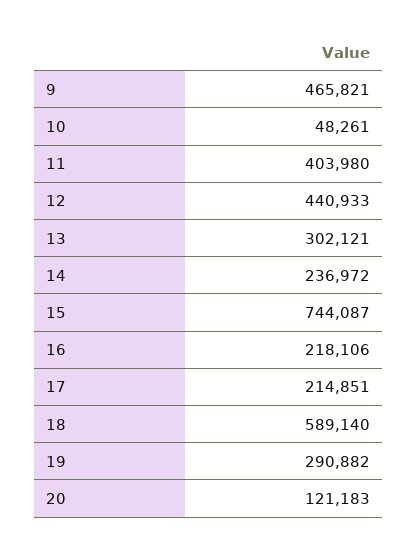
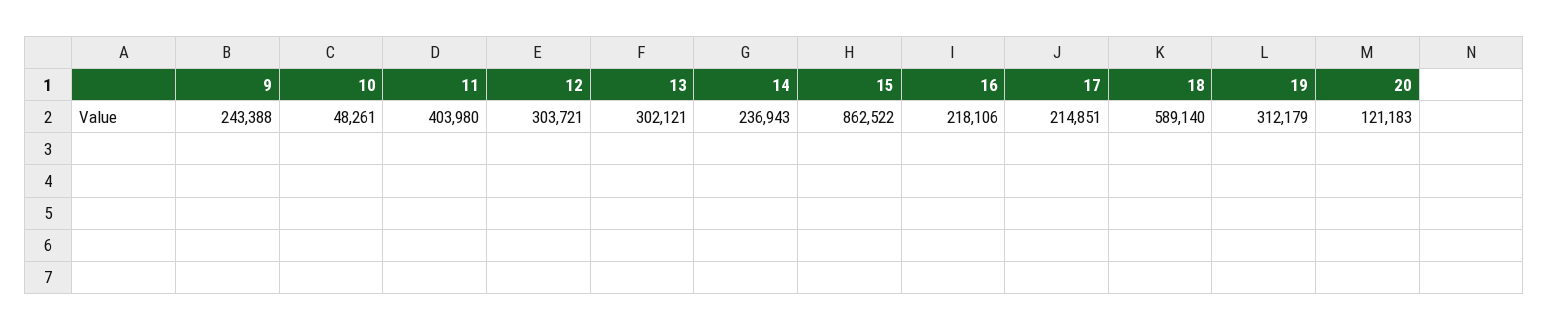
9: 465821 -> 243388
12: 440933 -> 303721
14: 236972 -> 236943
15: 744087 -> 862522
19: 290882 -> 312179

